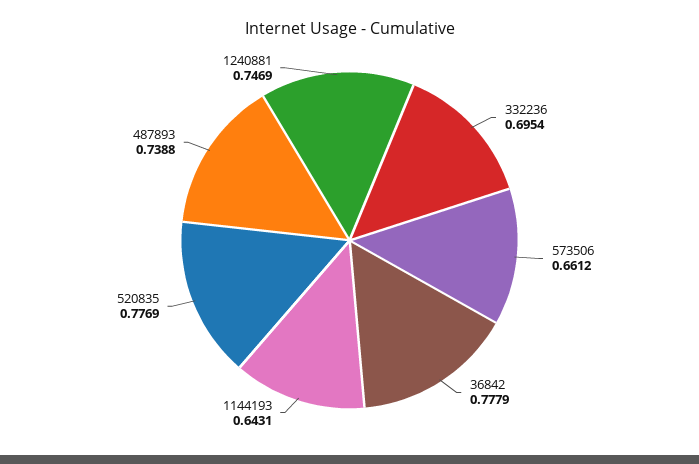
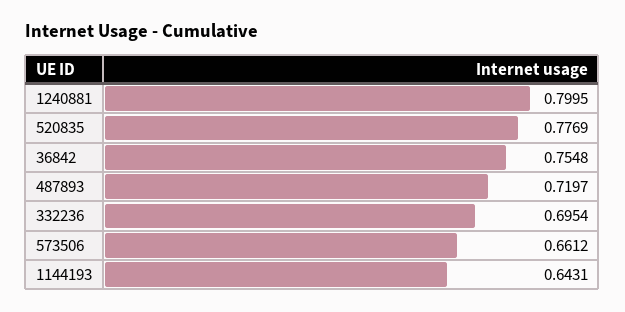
36842: 0.7779 -> 0.7548
487893: 0.7388 -> 0.7197
1240881: 0.7469 -> 0.7995

